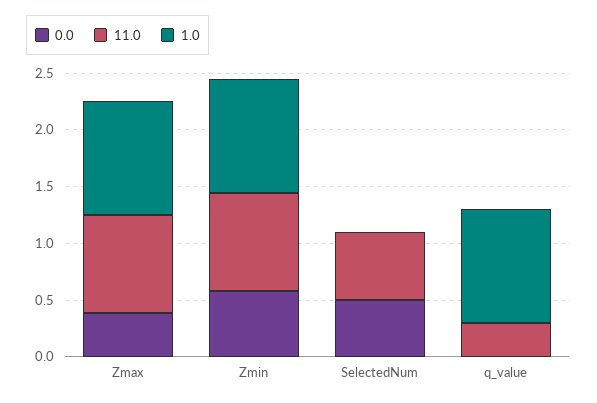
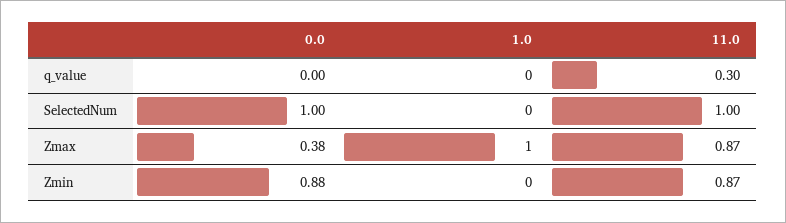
0.0, Zmin: 0.6 -> 0.88
1.0, Zmin: 1 -> 0
0.0, SelectedNum: 0.5 -> 1
11.0, SelectedNum: 0.6 -> 1
1.0, q_value: 1 -> 0

